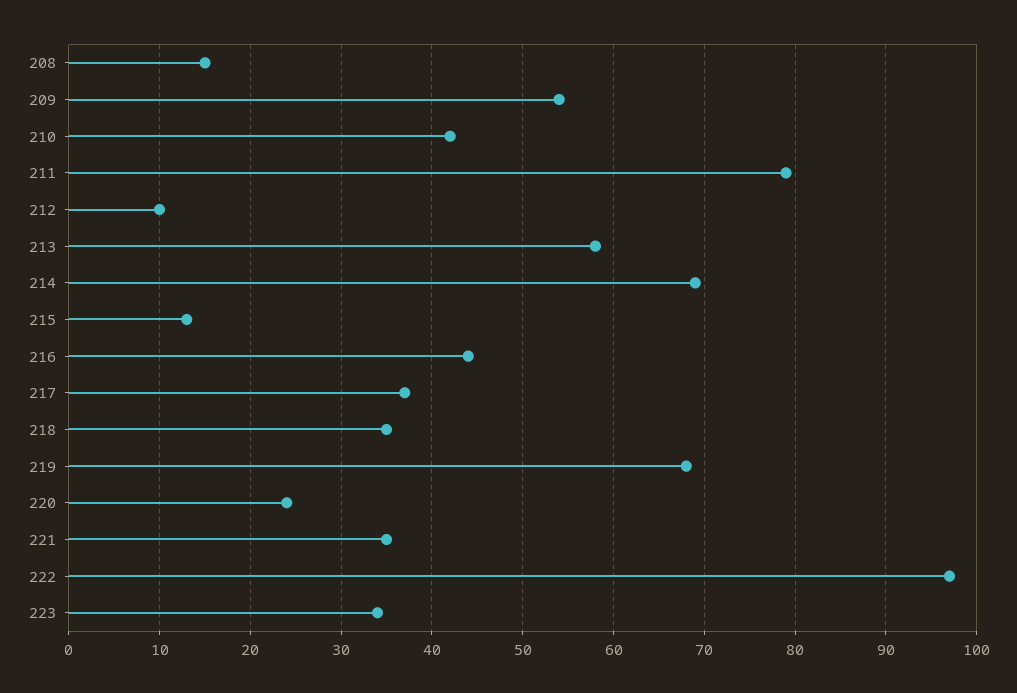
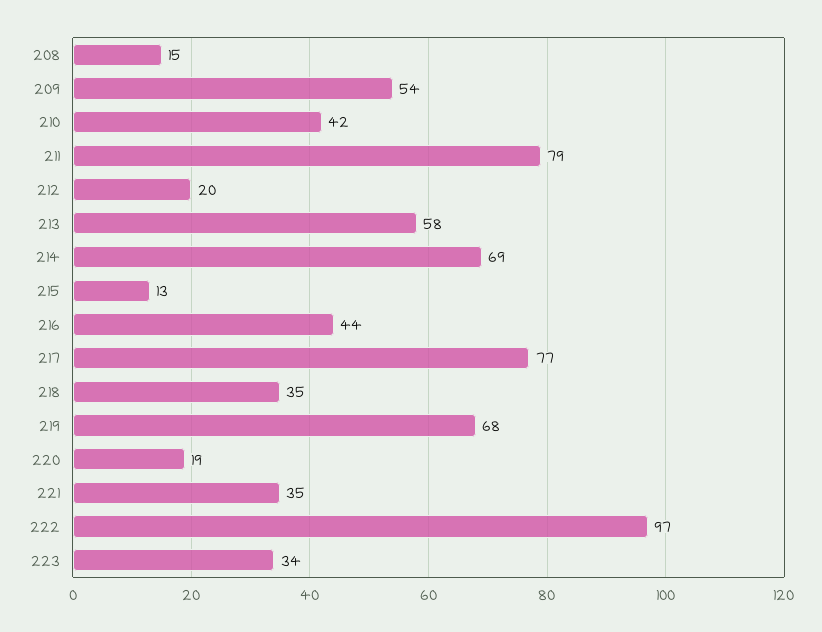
212: 10 -> 20
217: 37 -> 77
220: 24 -> 19

